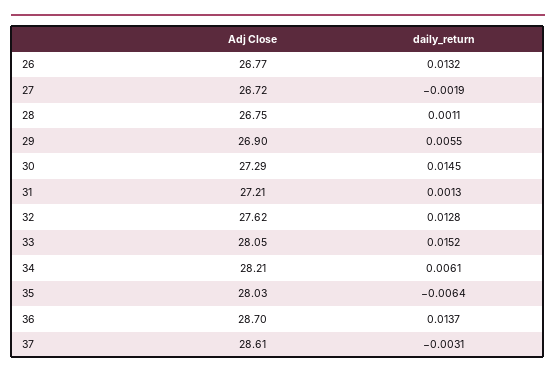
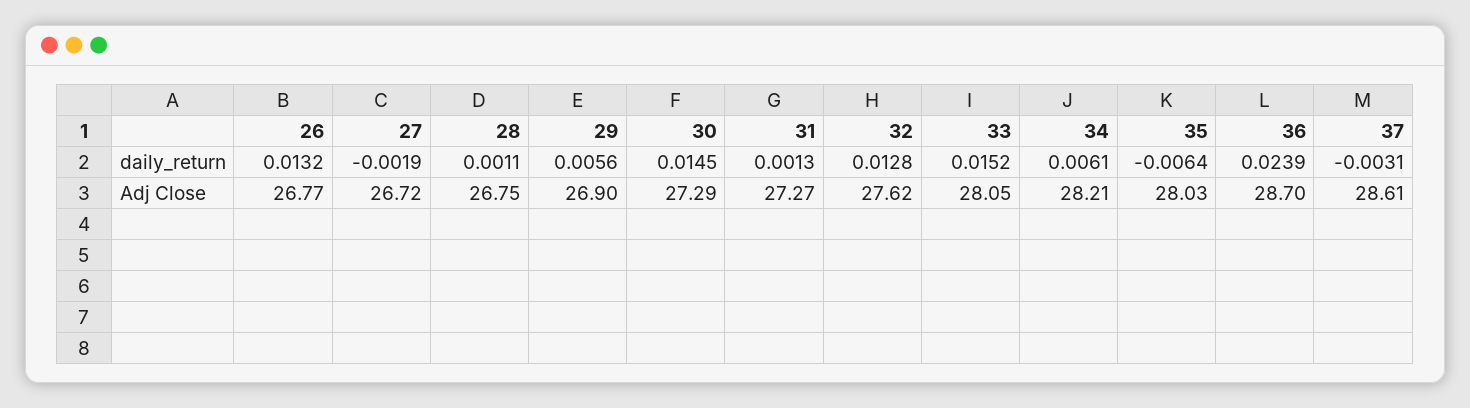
daily_return, 29: 0.0055 -> 0.0056
Adj Close, 31: 27.21 -> 27.27
daily_return, 36: 0.0137 -> 0.0239

